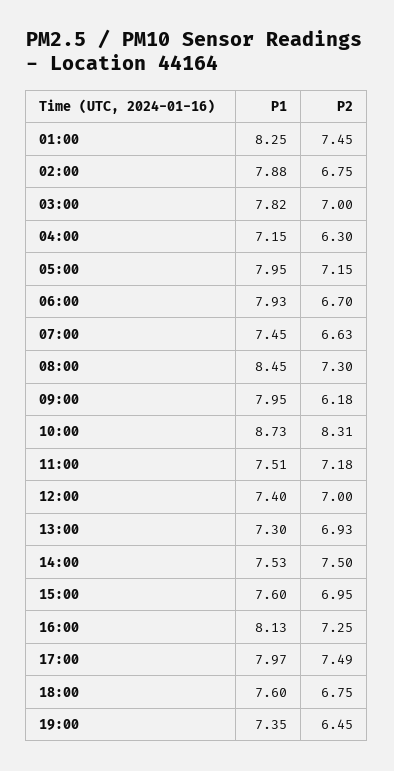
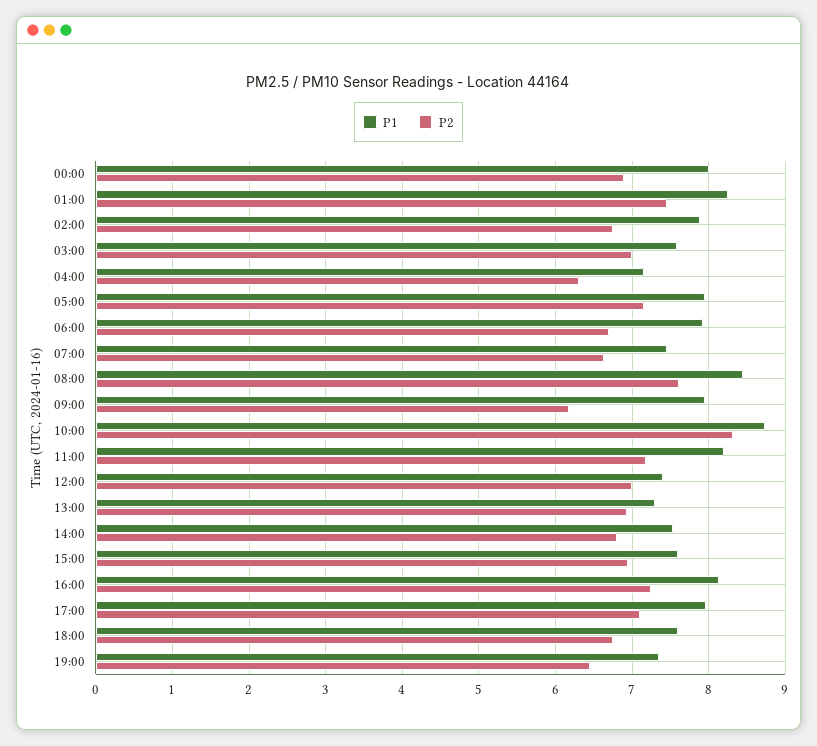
P1, 03:00: 7.82 -> 7.6
P2, 08:00: 7.3 -> 7.6
P1, 11:00: 7.51 -> 8.2
P2, 14:00: 7.5 -> 6.8
P2, 17:00: 7.49 -> 7.1
P1, 00:00: none -> 8
P2, 00:00: none -> 6.9

